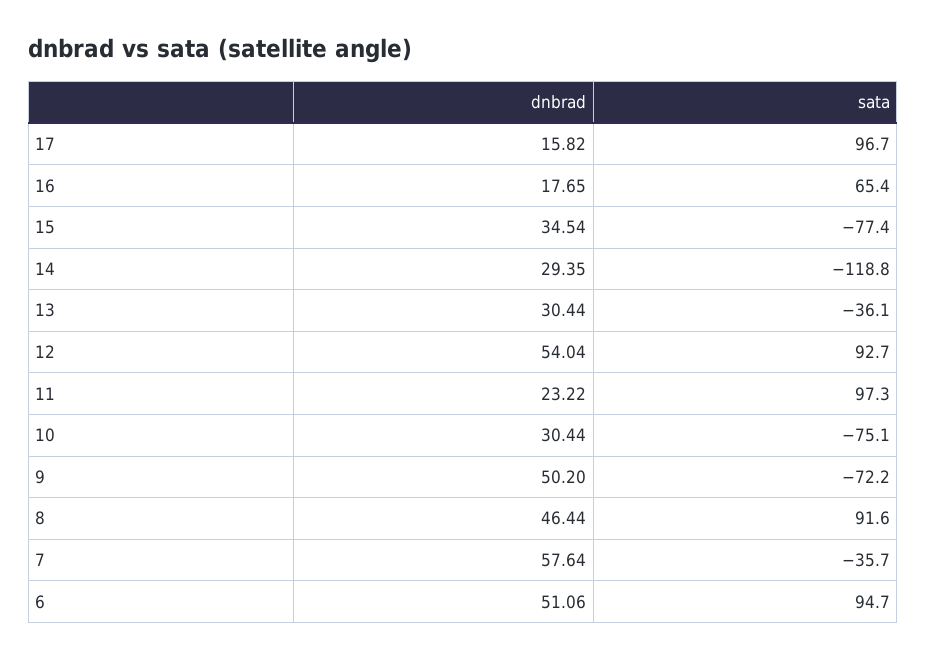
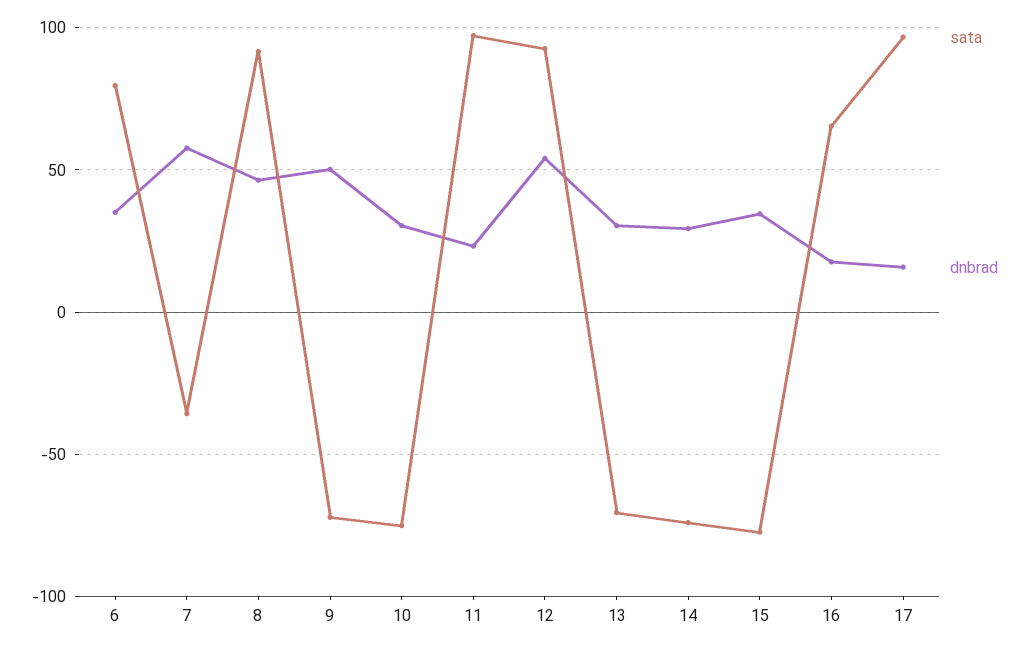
sata, 14: -118.8 -> -75
sata, 13: -36.1 -> -70
dnbrad, 6: 51.06 -> 35
sata, 6: 94.7 -> 80

